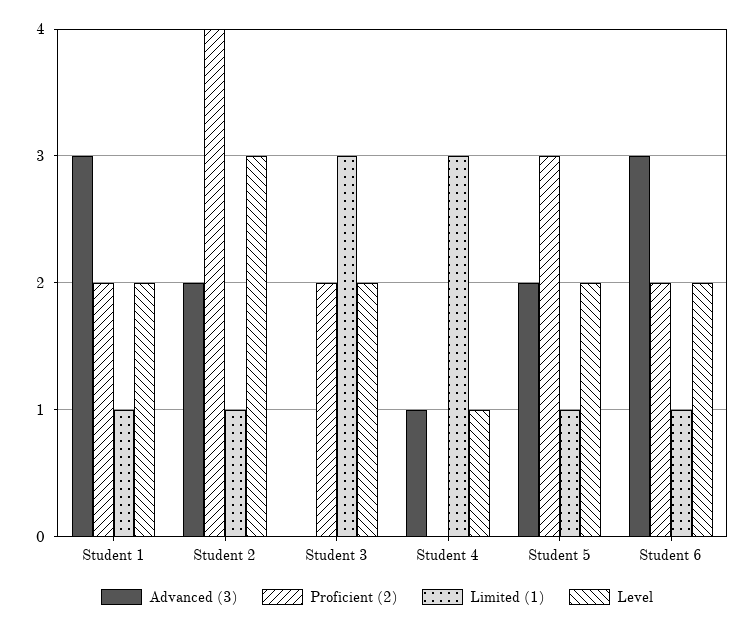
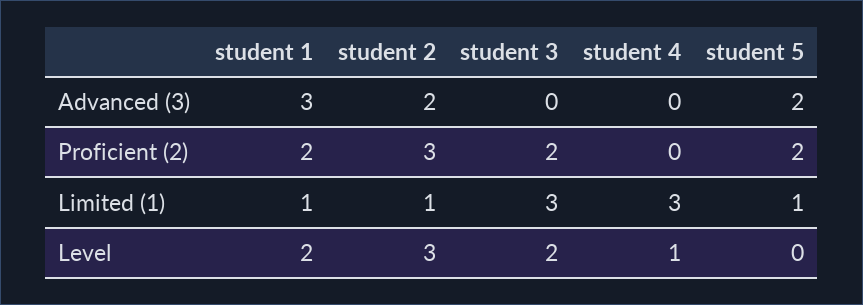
Proficient (2), Student 2: 4 -> 3
Advanced (3), Student 4: 1 -> 0
Proficient (2), Student 5: 3 -> 2
Level, Student 5: 2 -> 0
Advanced (3), Student 6: 3 -> none
Proficient (2), Student 6: 2 -> none
Limited (1), Student 6: 1 -> none
Level, Student 6: 2 -> none

